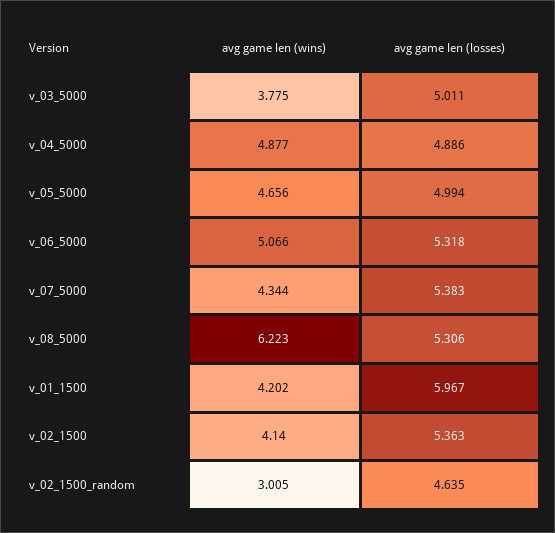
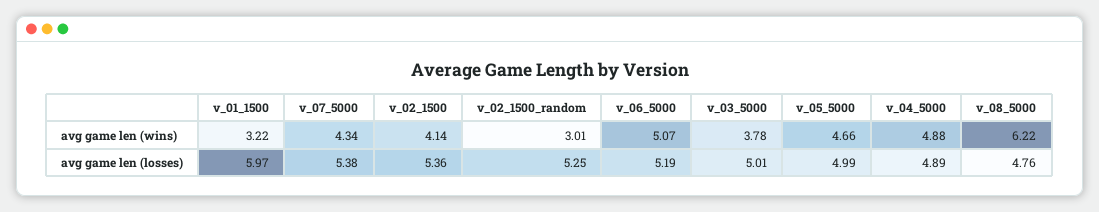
avg game len (losses), v_06_5000: 5.318 -> 5.19
avg game len (losses), v_08_5000: 5.306 -> 4.76
avg game len (wins), v_01_1500: 4.202 -> 3.22
avg game len (losses), v_02_1500_random: 4.635 -> 5.25

